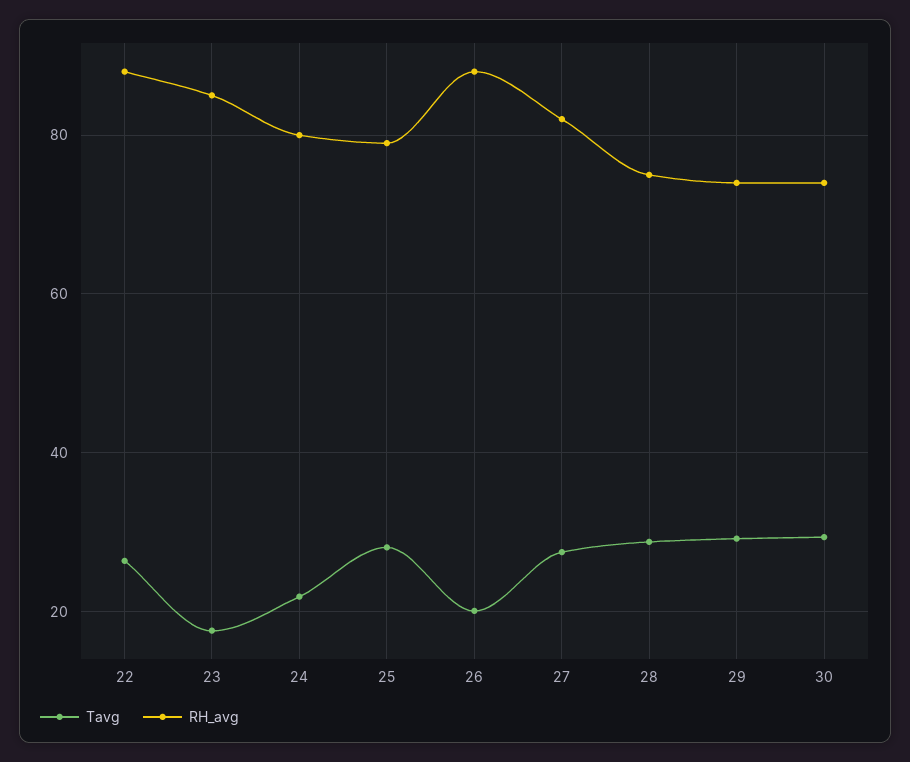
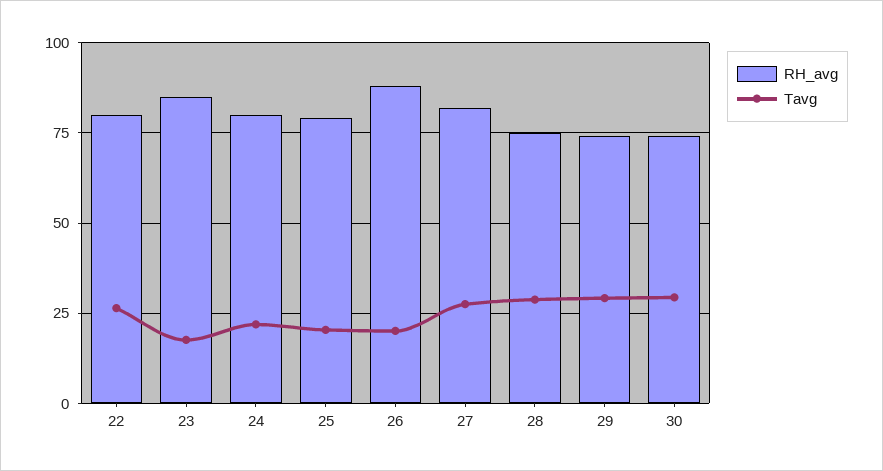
RH_avg, 22: 88 -> 80
Tavg, 25: 28 -> 20

